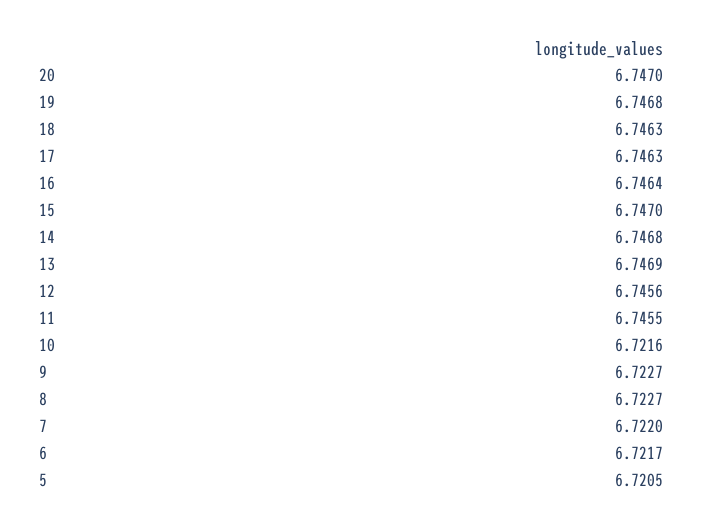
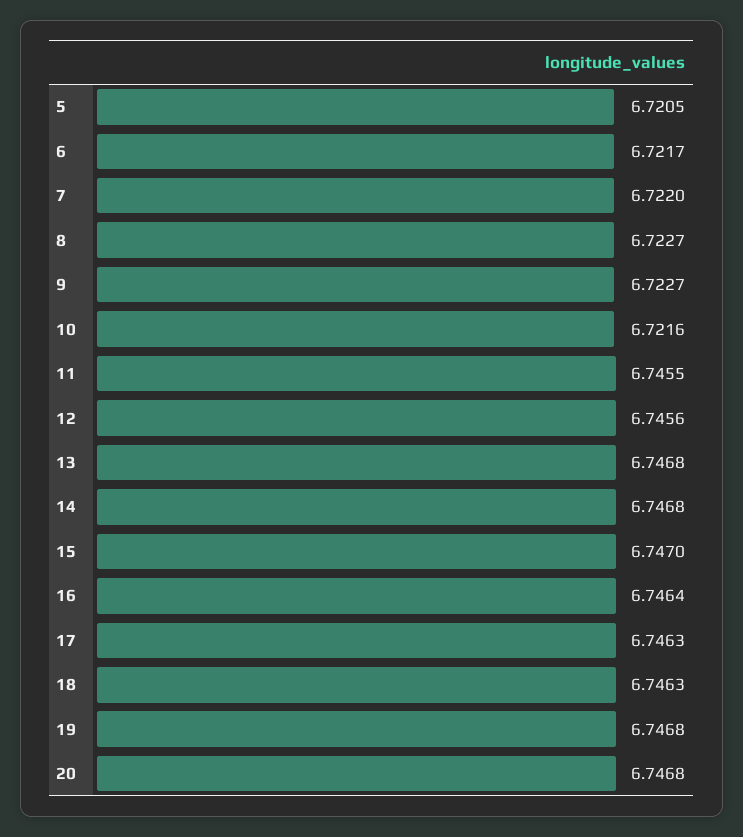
20: 6.747 -> 6.7468
13: 6.7469 -> 6.7468

